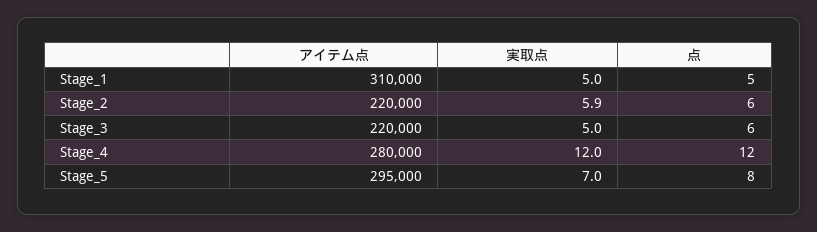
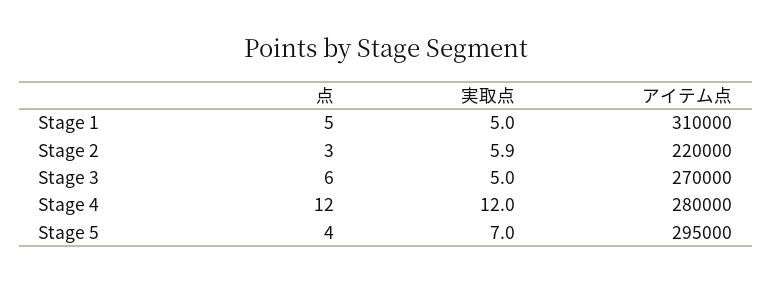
点, Stage_2: 6 -> 3
アイテム点, Stage_3: 220000 -> 270000
点, Stage_5: 8 -> 4

